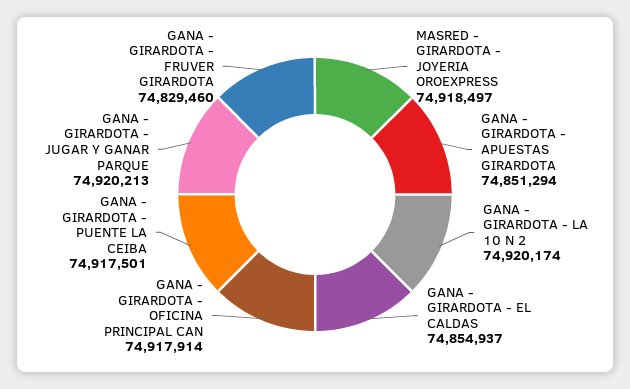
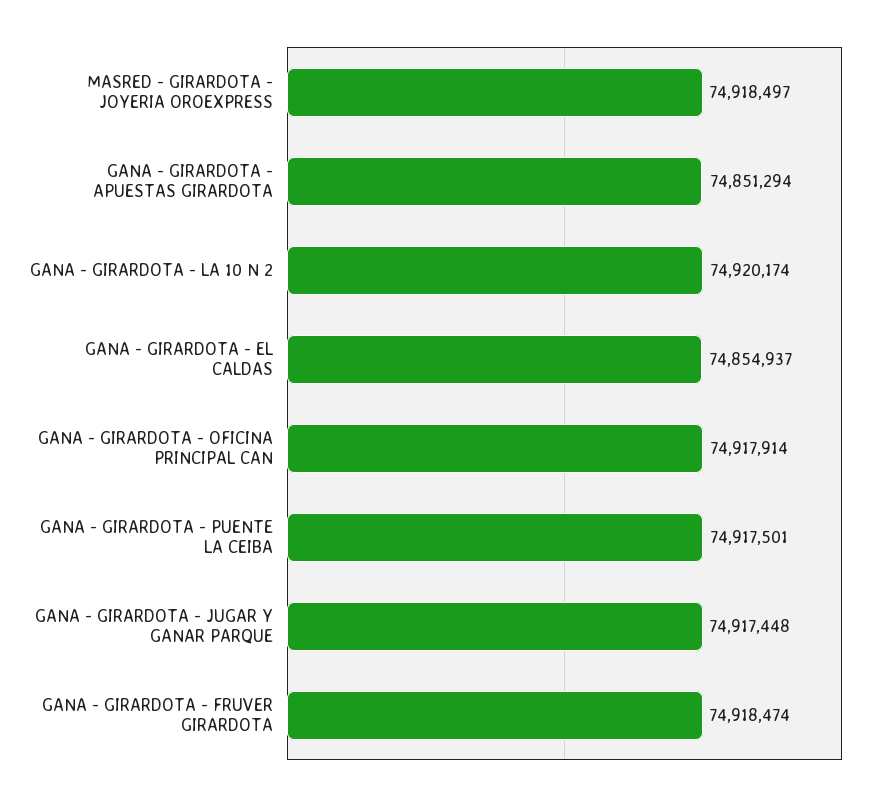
GANA - GIRARDOTA - JUGAR Y GANAR PARQUE: 74920213 -> 74917448
GANA - GIRARDOTA - FRUVER GIRARDOTA: 74829460 -> 74918474

